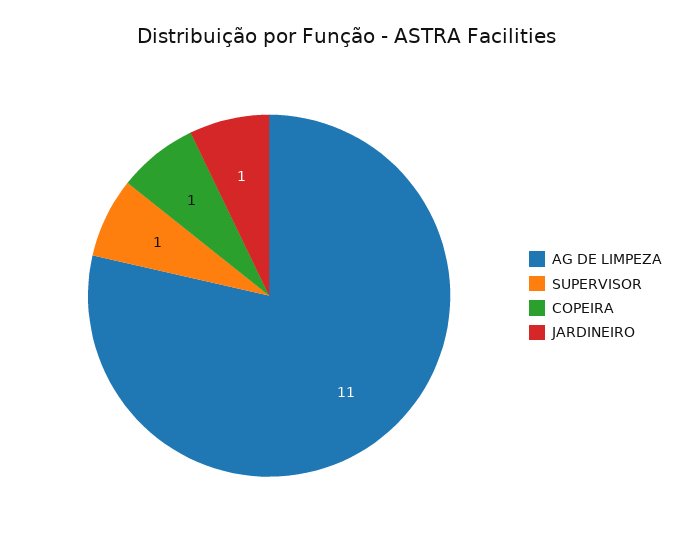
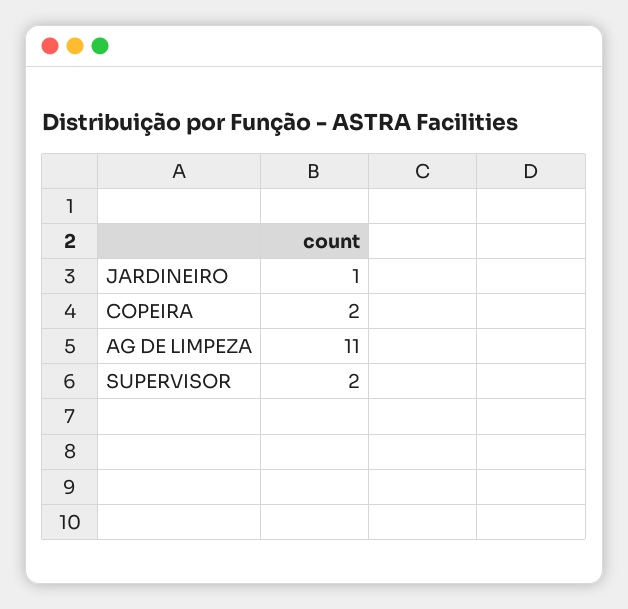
SUPERVISOR: 1 -> 2
COPEIRA: 1 -> 2

